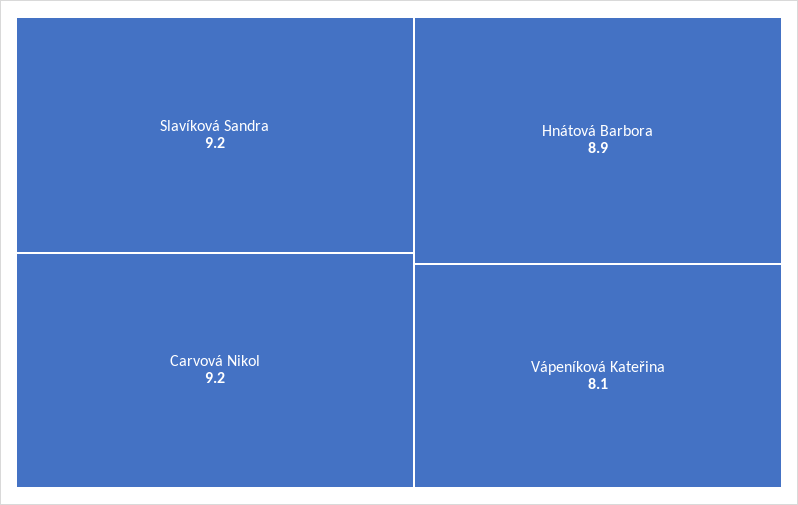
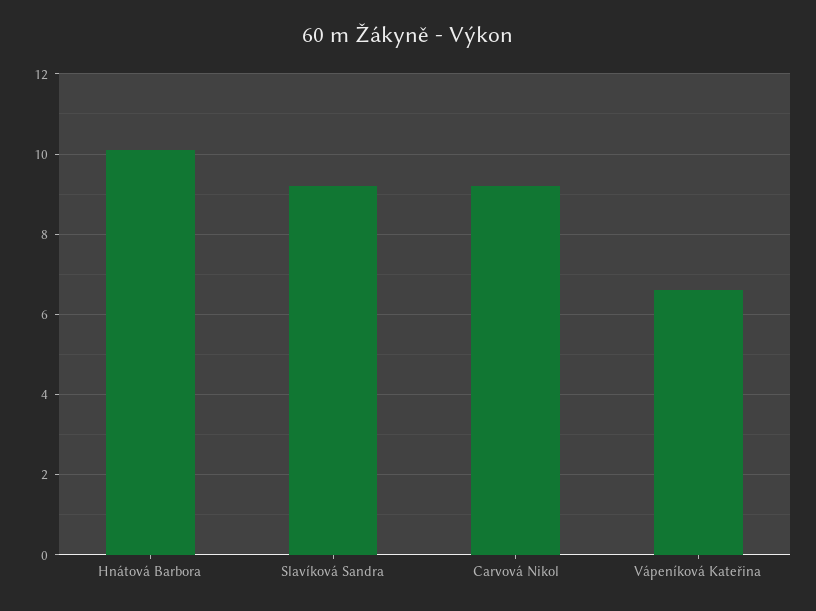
Hnátová Barbora: 8.9 -> 10
Vápeníková Kateřina: 8.1 -> 6.5

